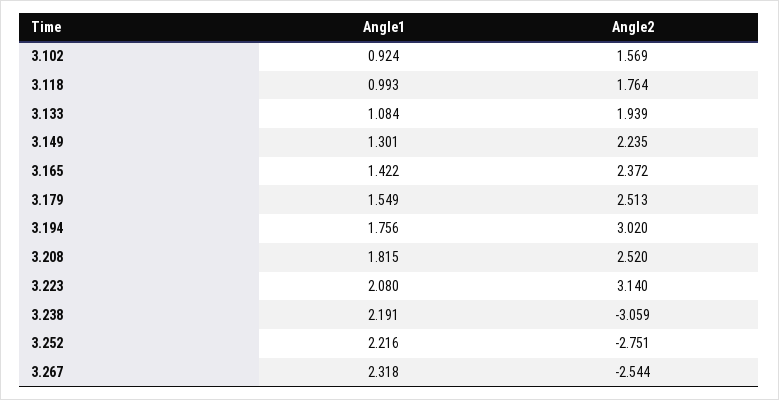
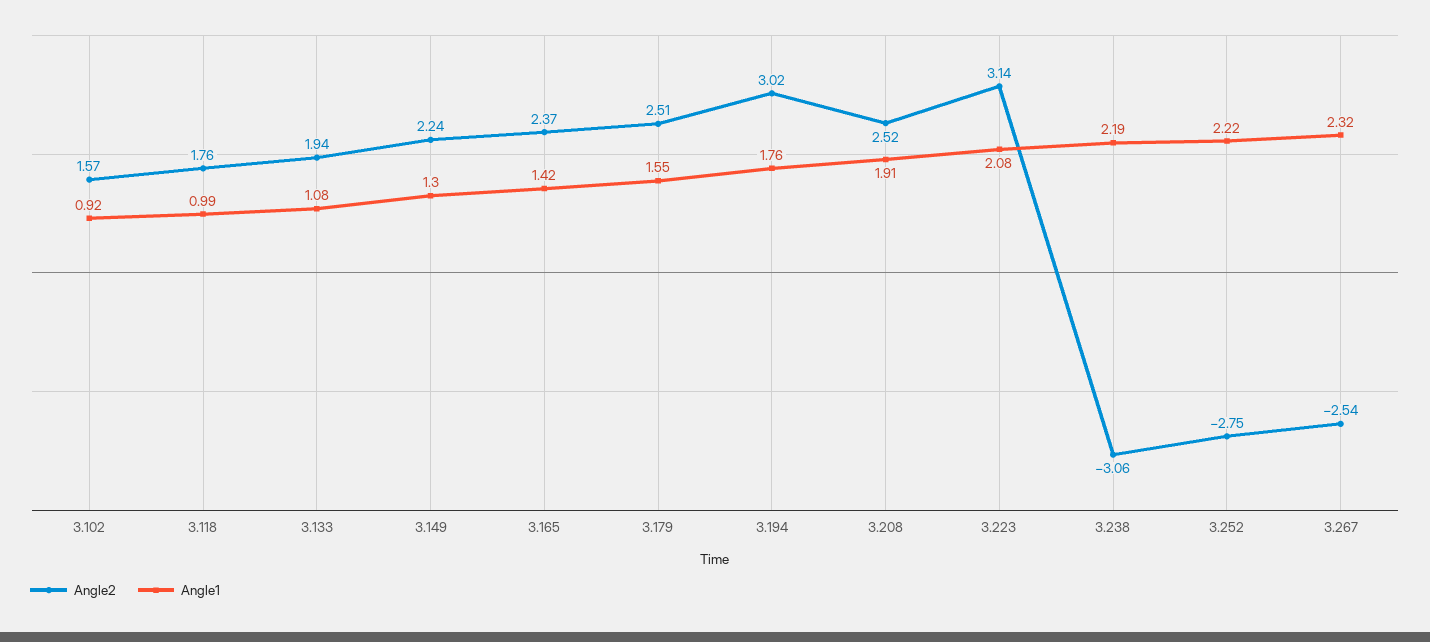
Angle1, 3.208: 1.815 -> 1.91

